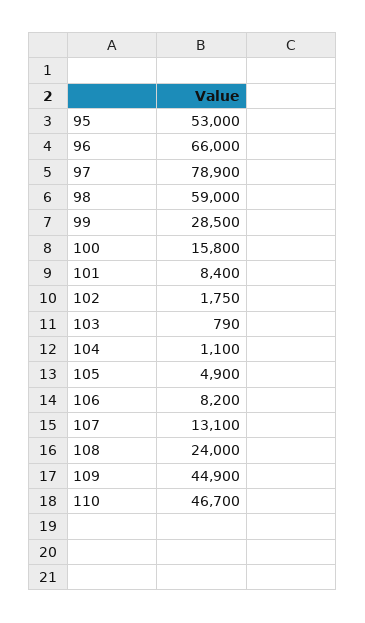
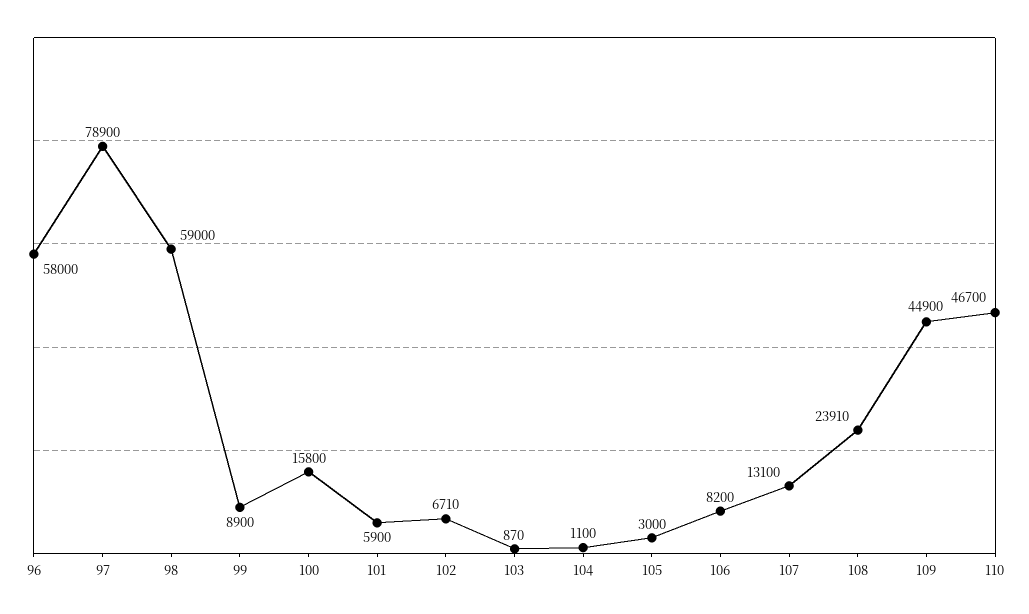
95: 53000 -> none
96: 66000 -> 58000
99: 28500 -> 8900
101: 8400 -> 5900
102: 1750 -> 6710
103: 790 -> 870
105: 4900 -> 3000
108: 24000 -> 23910

